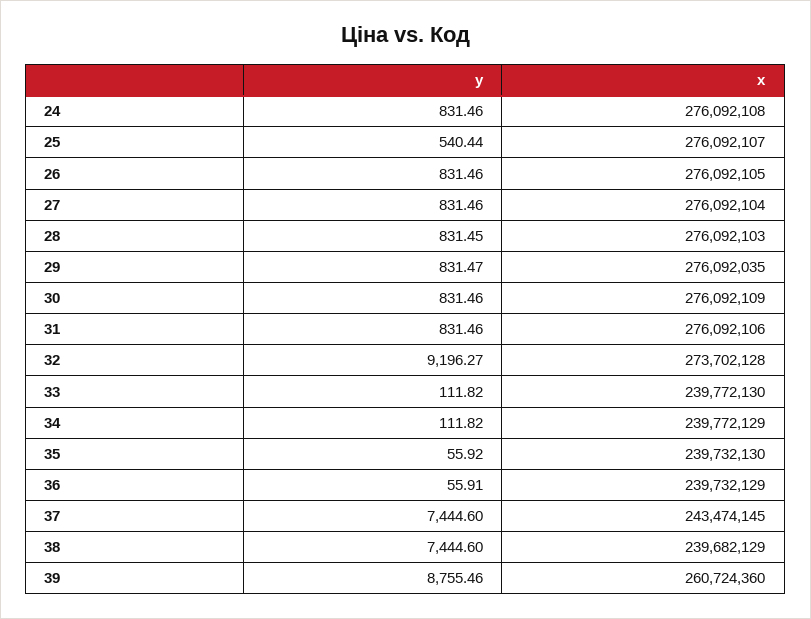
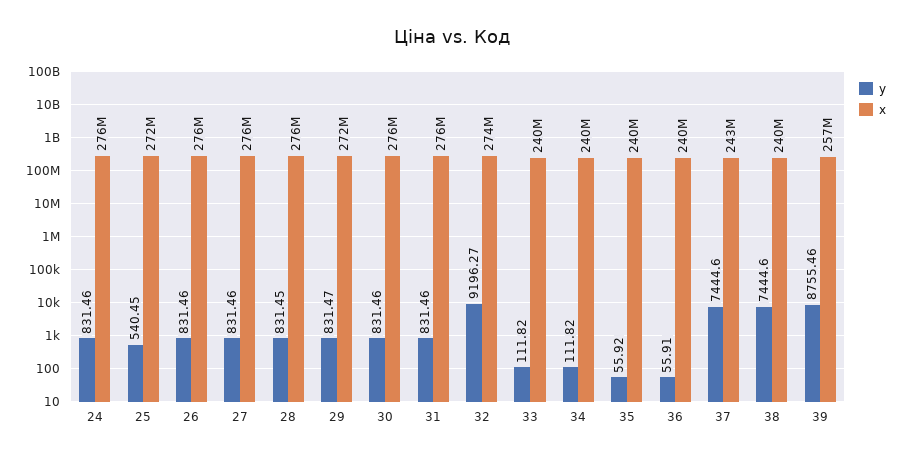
y, 25: 540.44 -> 540.45
x, 25: 276092107 -> 272000000
x, 29: 276092035 -> 272000000
x, 39: 260724360 -> 257000000

